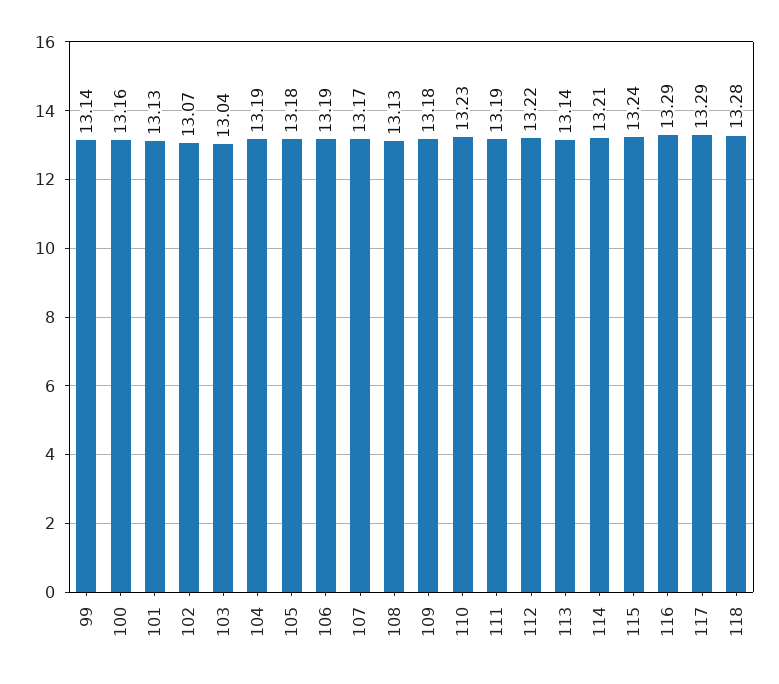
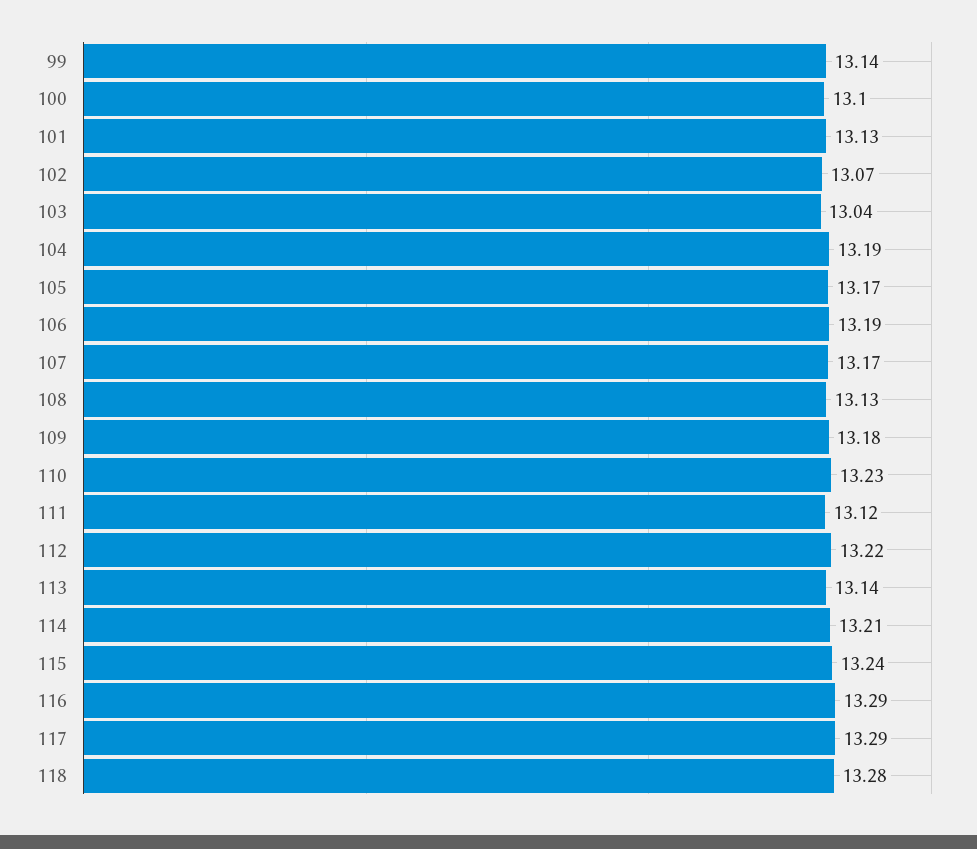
100: 13.16 -> 13.1
105: 13.18 -> 13.17
111: 13.19 -> 13.12

